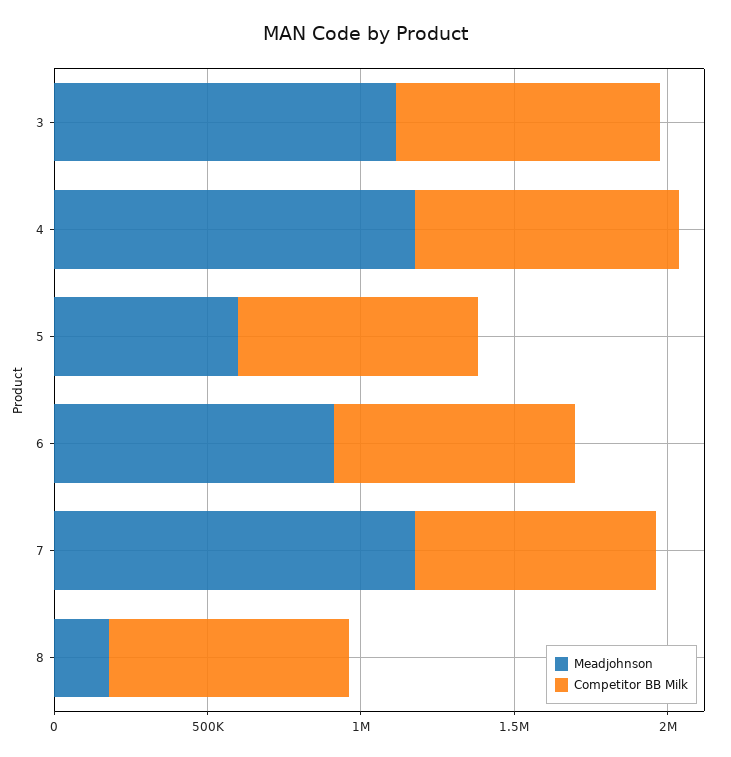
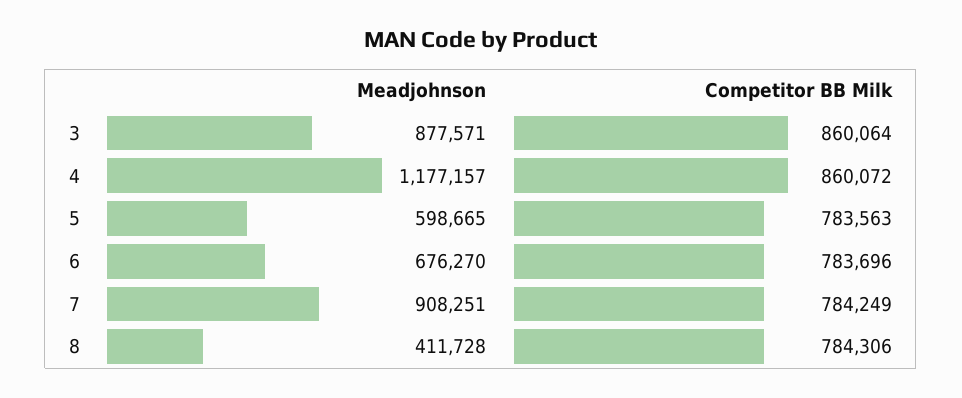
Meadjohnson, 3: 1100000 -> 877571
Meadjohnson, 6: 900000 -> 676270
Meadjohnson, 7: 1200000 -> 908251
Meadjohnson, 8: 200000 -> 411728

